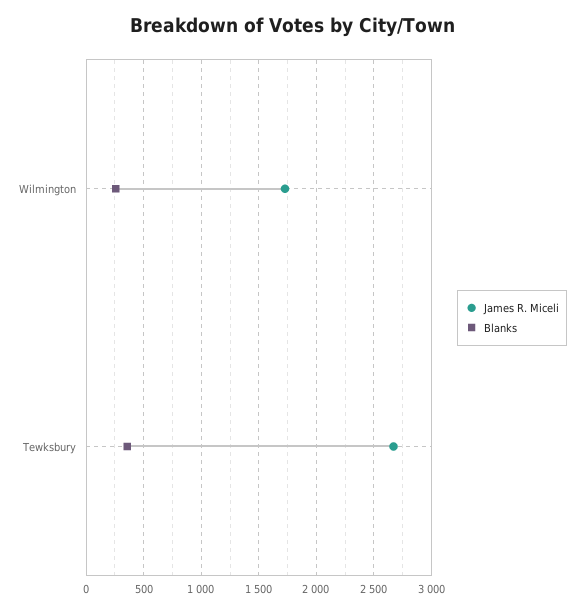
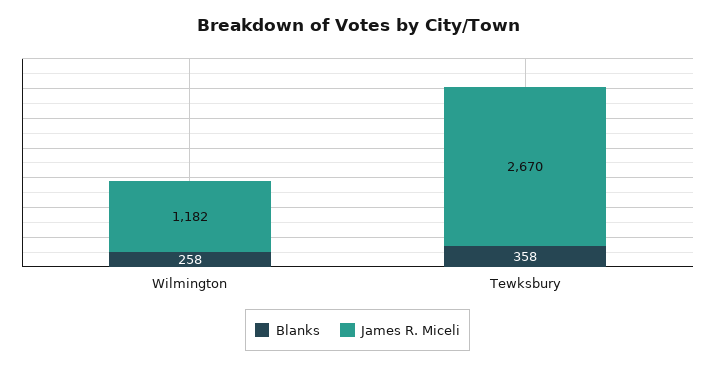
James R. Miceli, Wilmington: 1700 -> 1182

